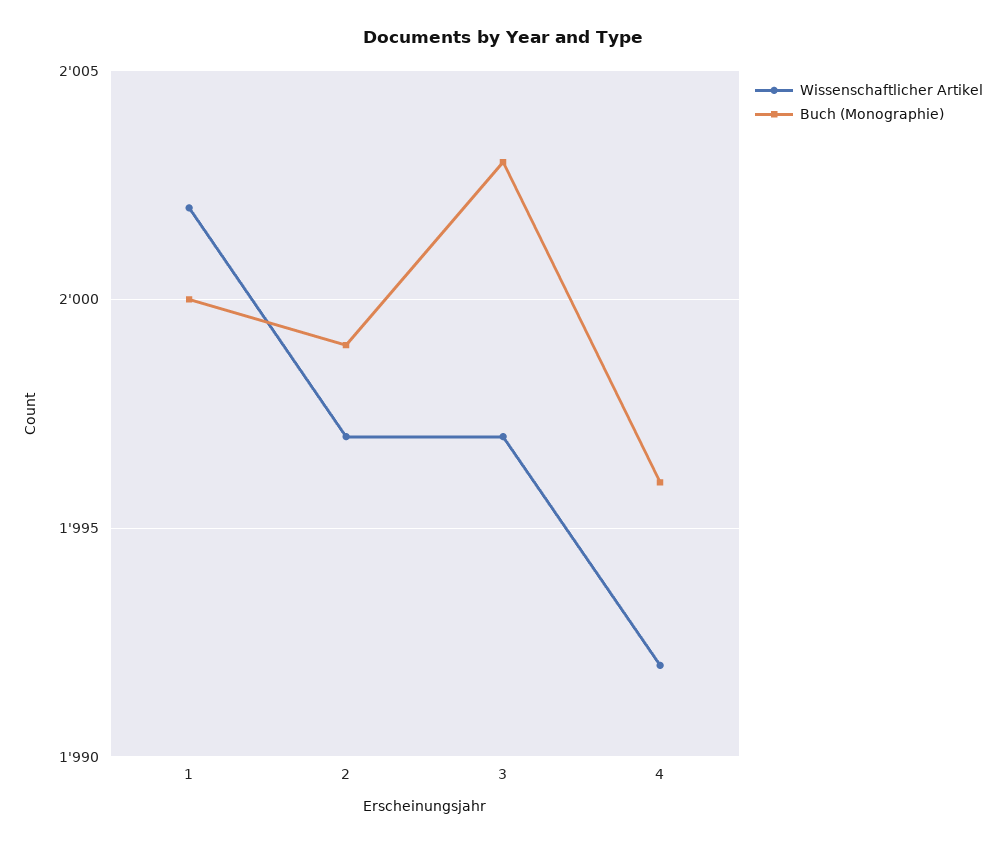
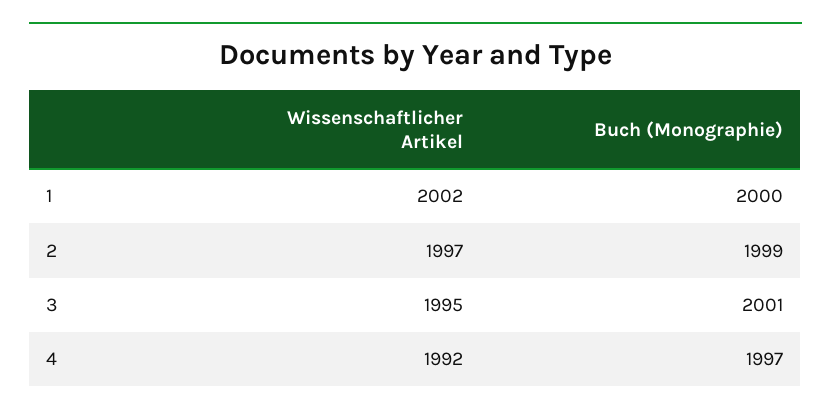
Wissenschaftlicher Artikel, 3: 1997 -> 1995
Buch (Monographie), 3: 2003 -> 2001
Buch (Monographie), 4: 1996 -> 1997

